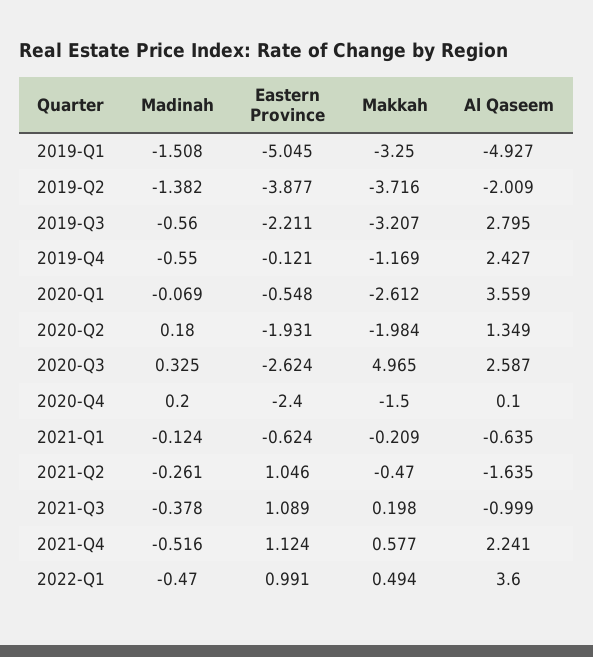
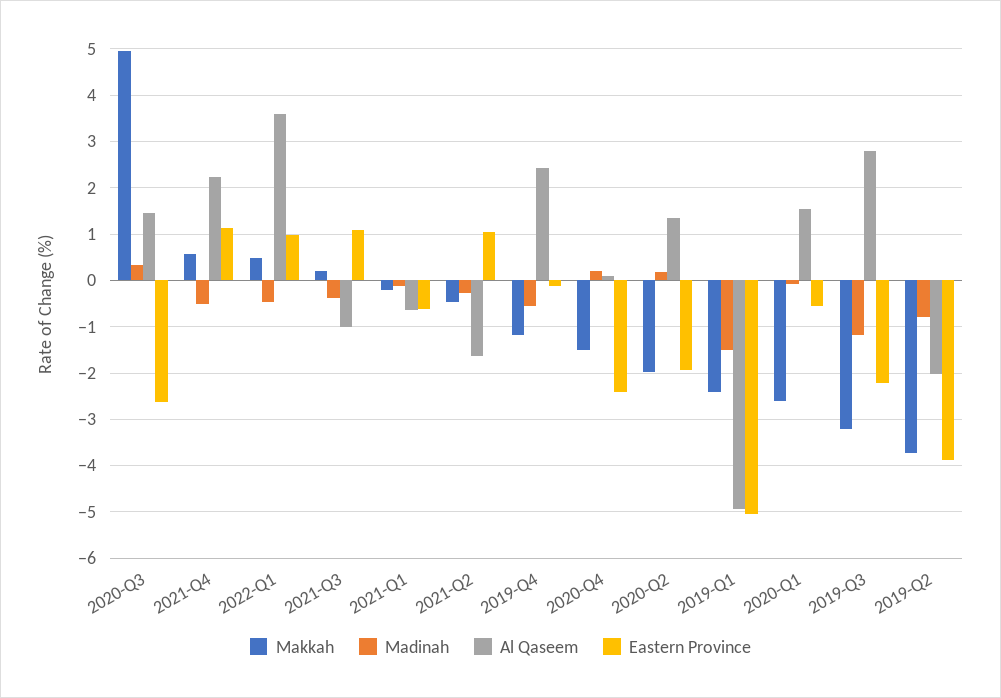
Makkah, 2019-Q1: -3.25 -> -2.4
Madinah, 2019-Q2: -1.382 -> -0.8
Madinah, 2019-Q3: -0.56 -> -1.2
Al Qaseem, 2020-Q1: 3.559 -> 1.6
Al Qaseem, 2020-Q3: 2.587 -> 1.4

